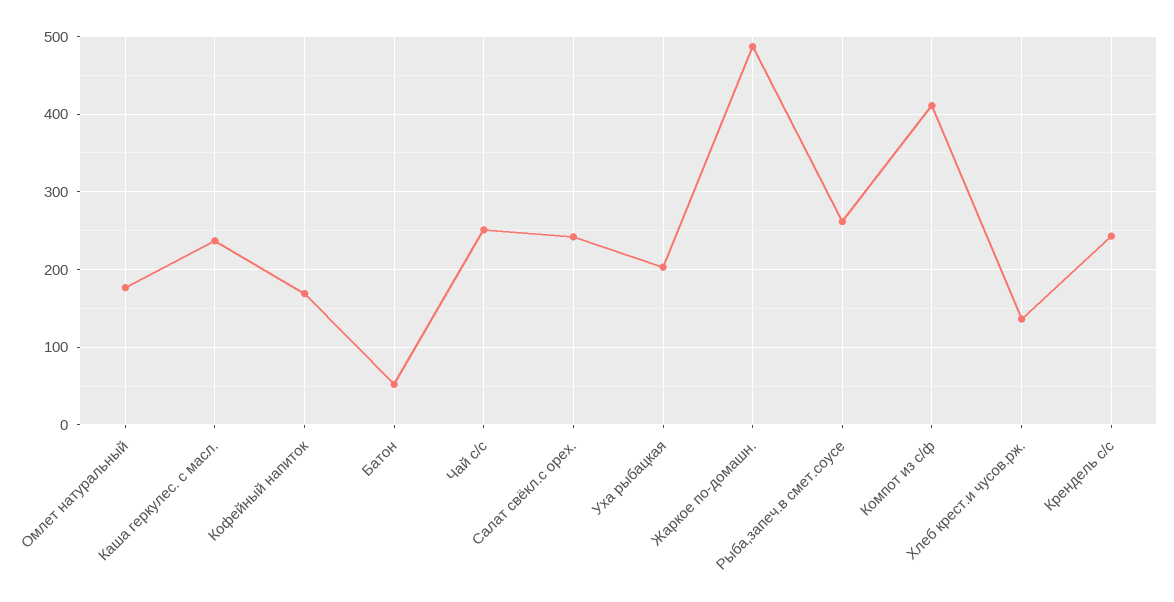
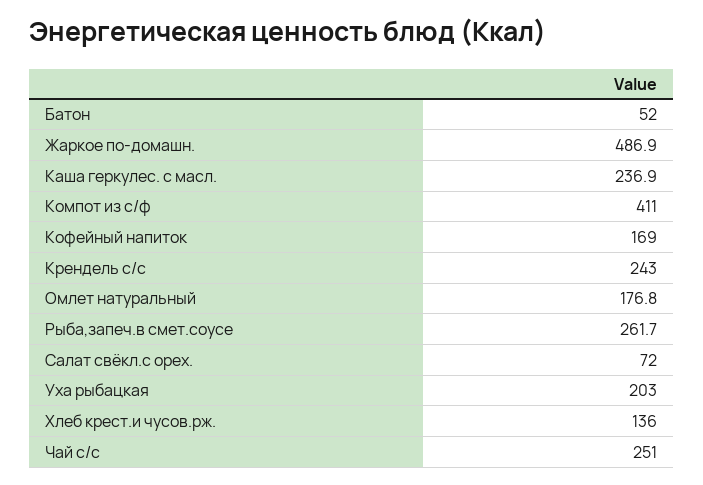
Салат свёкл.с орех.: 240 -> 72

